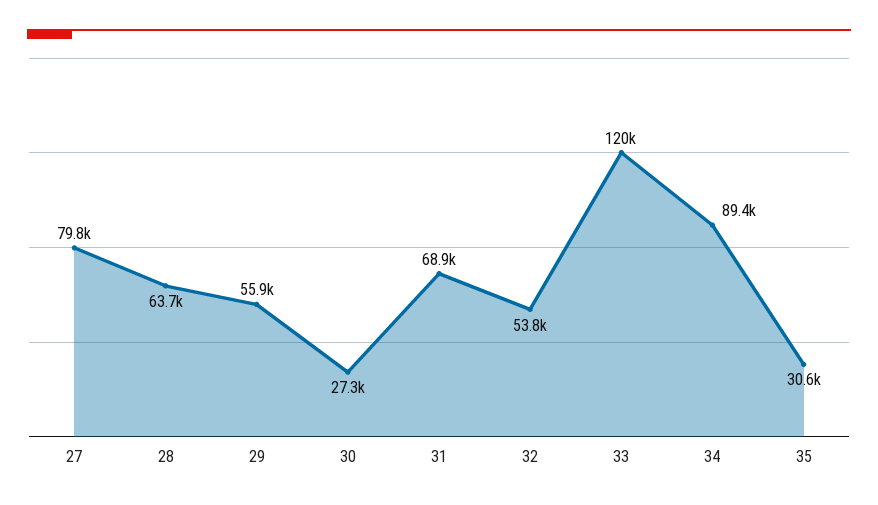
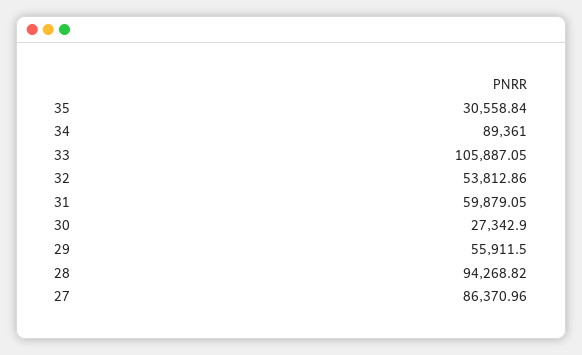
27: 79800 -> 86370.96
28: 63700 -> 94268.82
31: 68900 -> 59879.05
33: 120000 -> 105887.05

